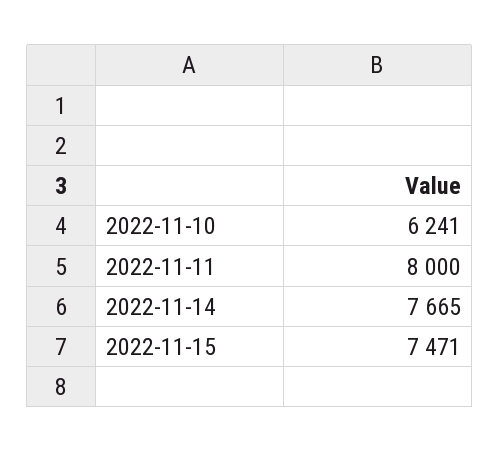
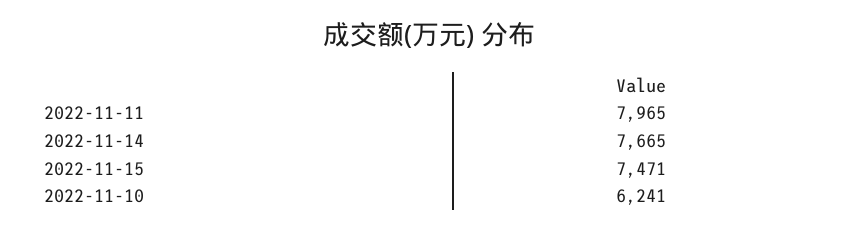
2022-11-11: 8000 -> 7965

